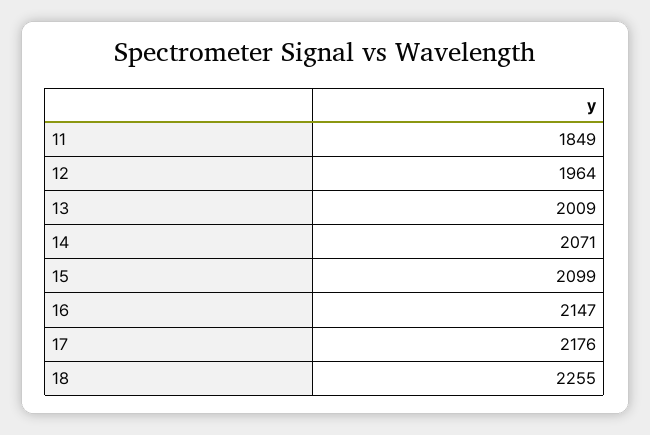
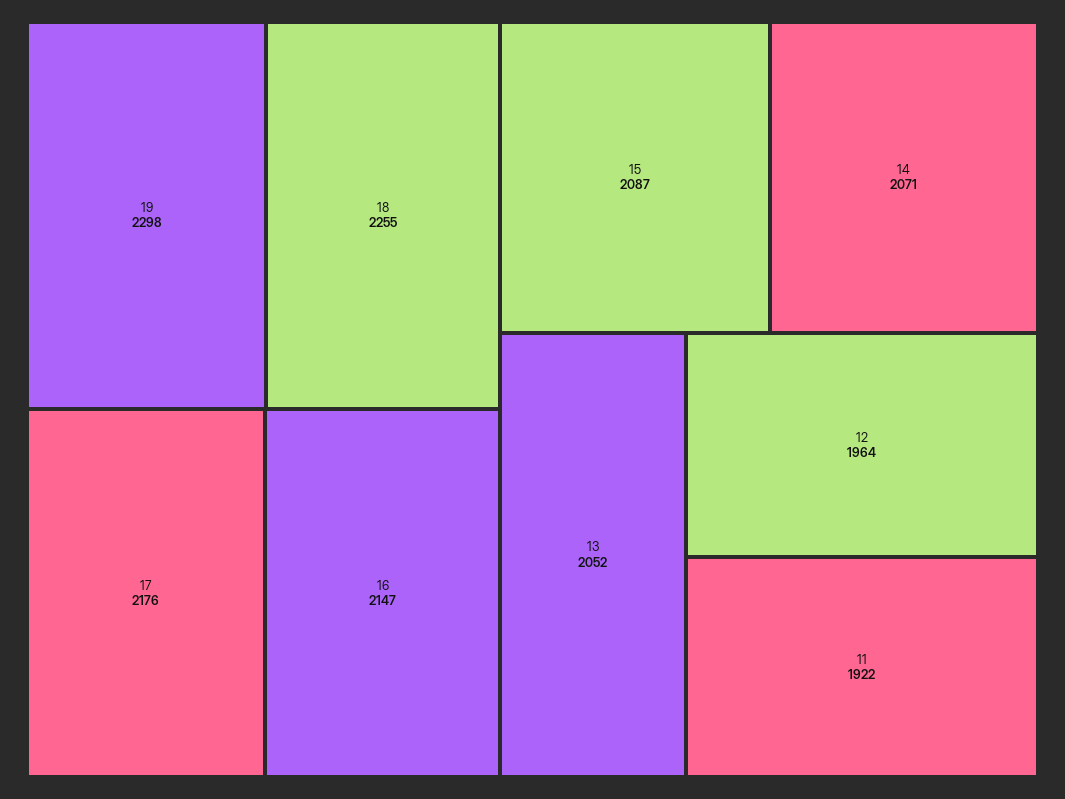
11: 1849 -> 1922
13: 2009 -> 2052
15: 2099 -> 2087
19: none -> 2298

